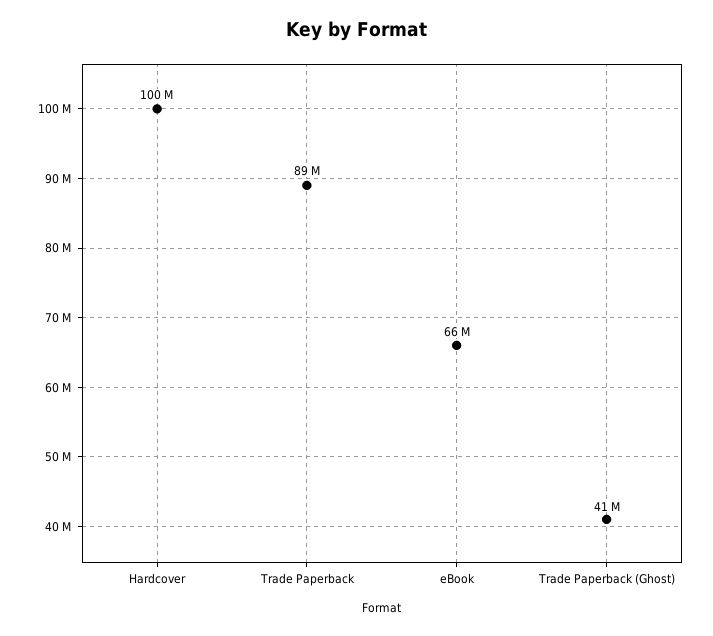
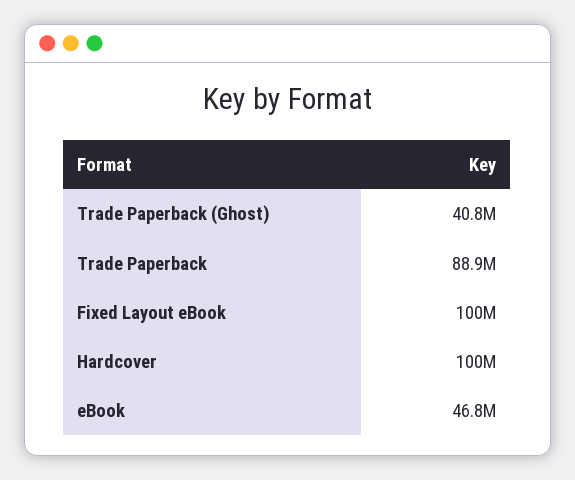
eBook: 66000000 -> 46800000
Fixed Layout eBook: none -> 100000000

